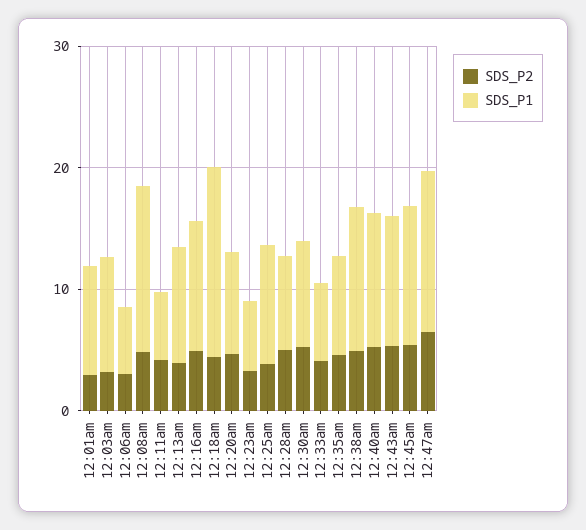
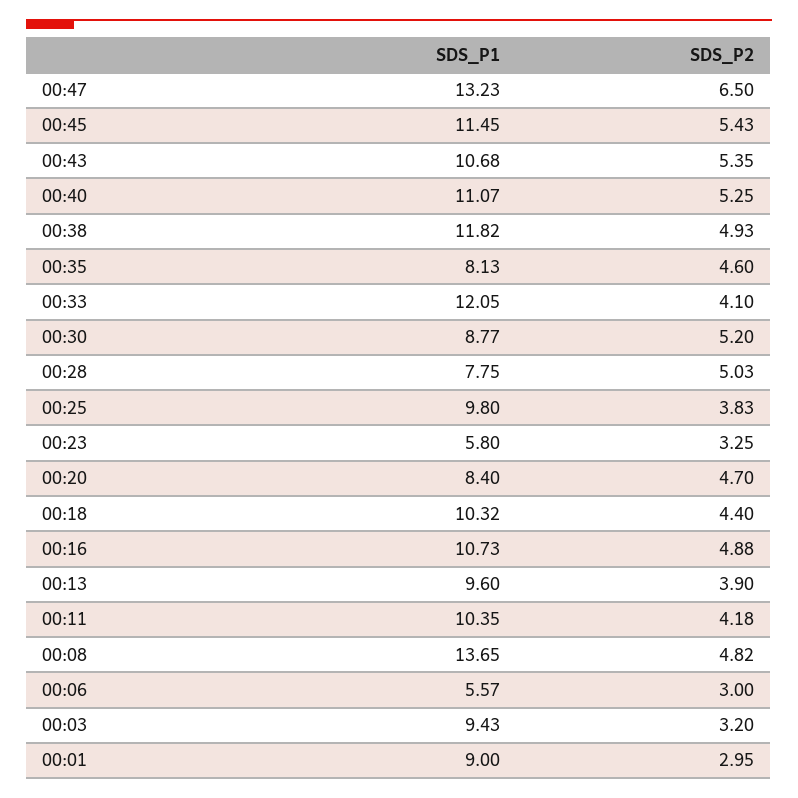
SDS_P1, 12:11am: 6 -> 10.35
SDS_P1, 12:18am: 16 -> 10.32
SDS_P1, 12:33am: 6 -> 12.05

